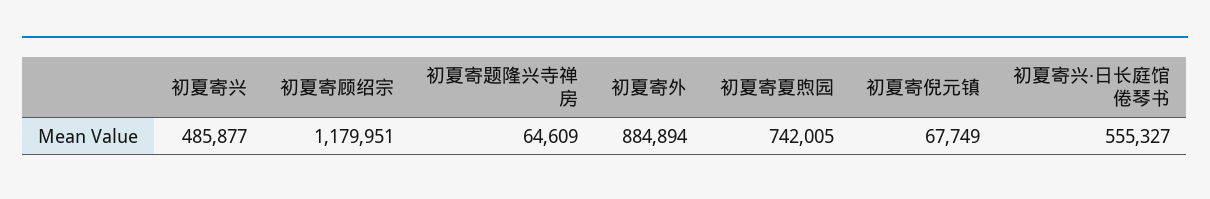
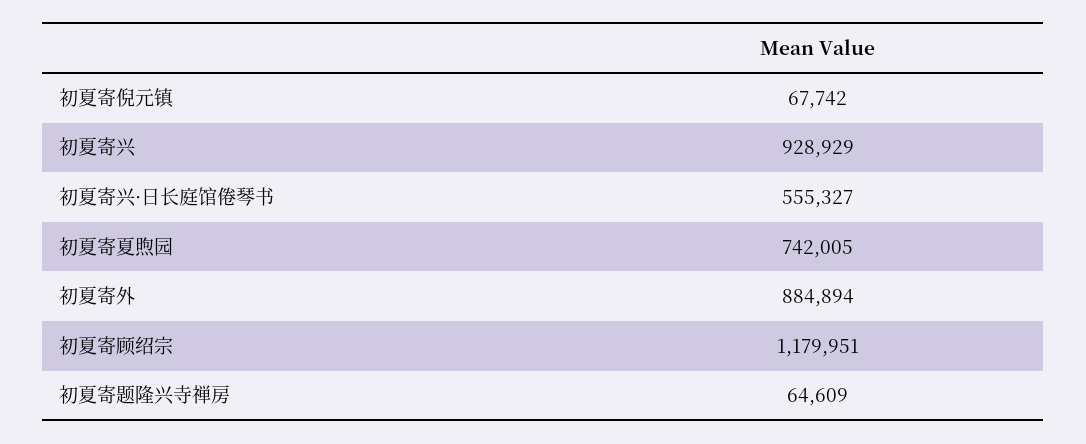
初夏寄兴: 485877 -> 928929
初夏寄倪元镇: 67749 -> 67742

